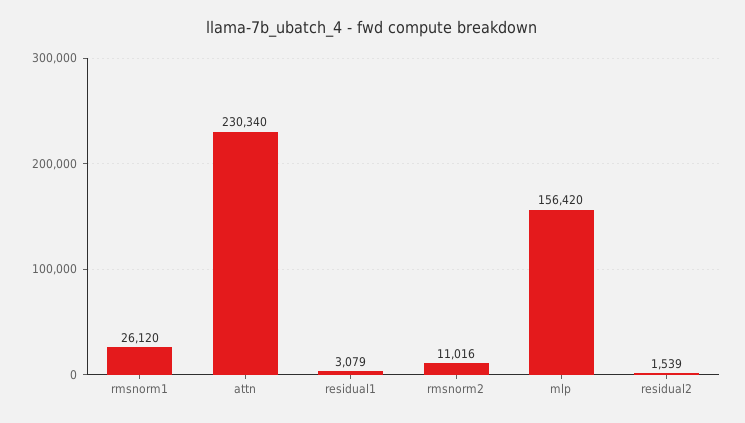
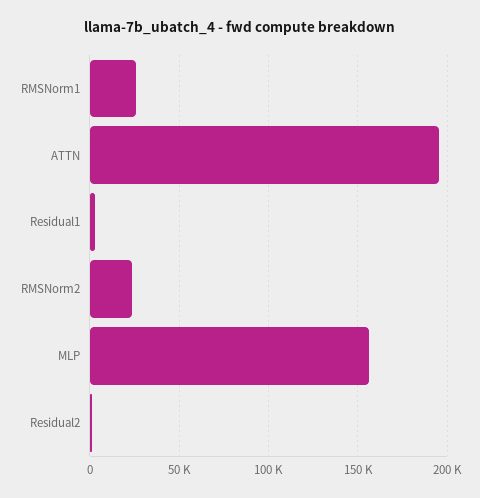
attn: 230340 -> 195000
rmsnorm2: 11016 -> 25000

